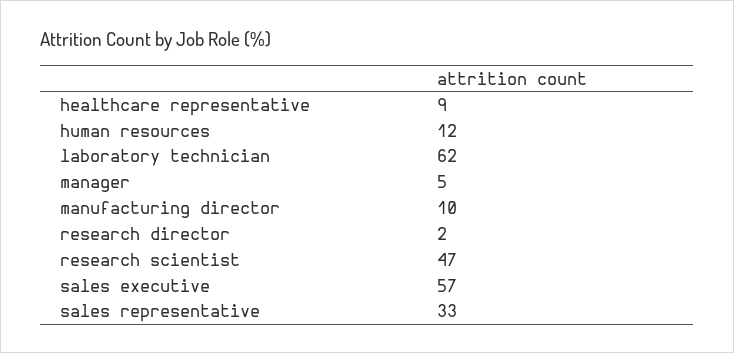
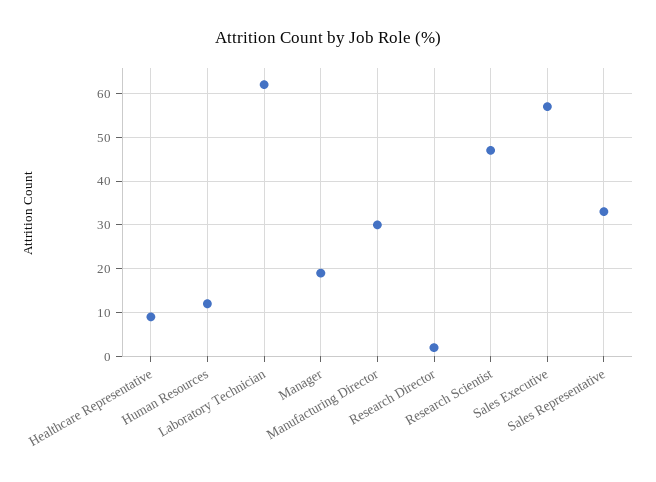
manager: 5 -> 20
manufacturing director: 10 -> 30

